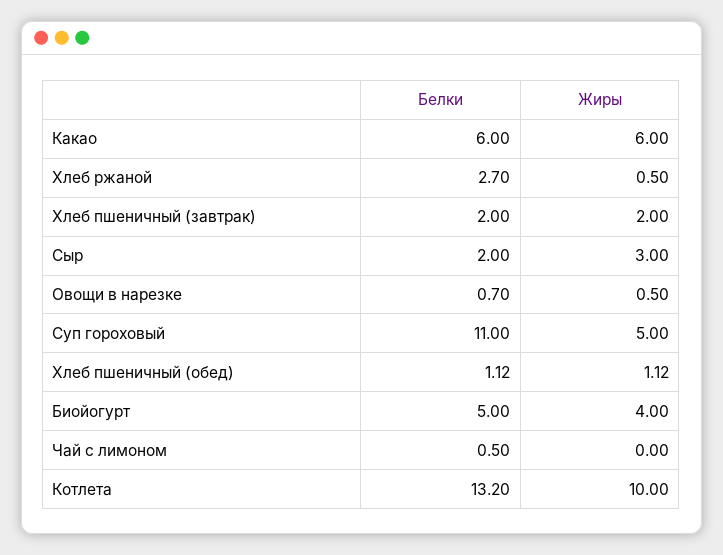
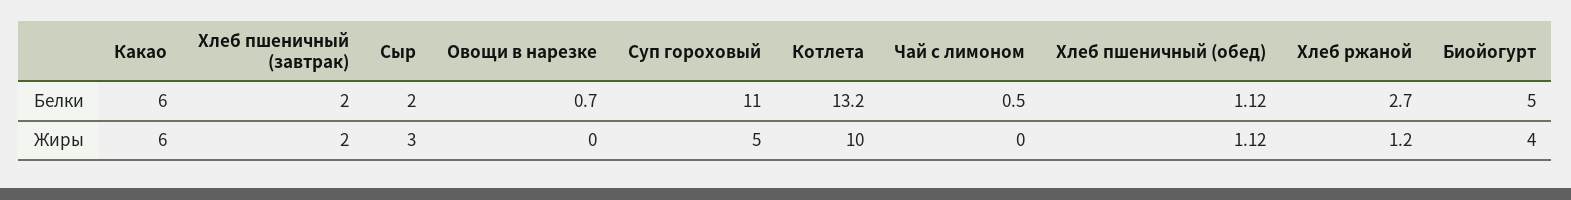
Жиры, Хлеб ржаной: 0.5 -> 1.2
Жиры, Овощи в нарезке: 0.5 -> 0

